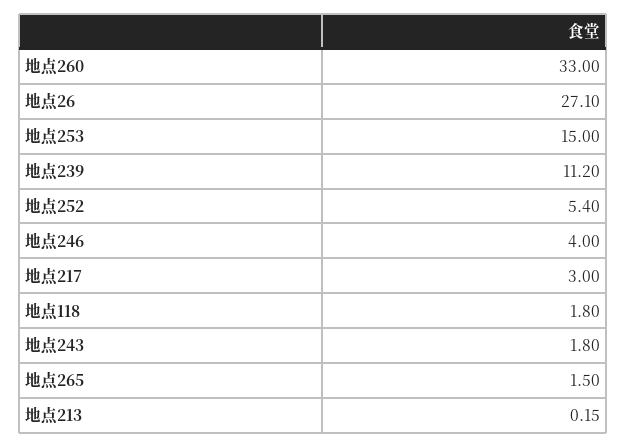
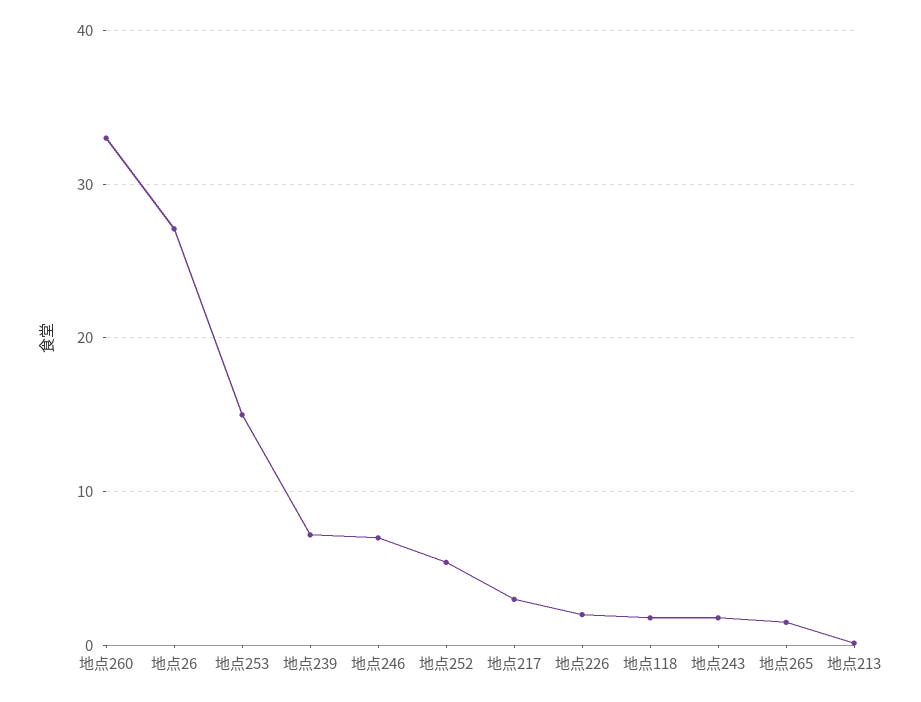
地点239: 11.2 -> 7
地点246: 4 -> 7
地点226: none -> 2

